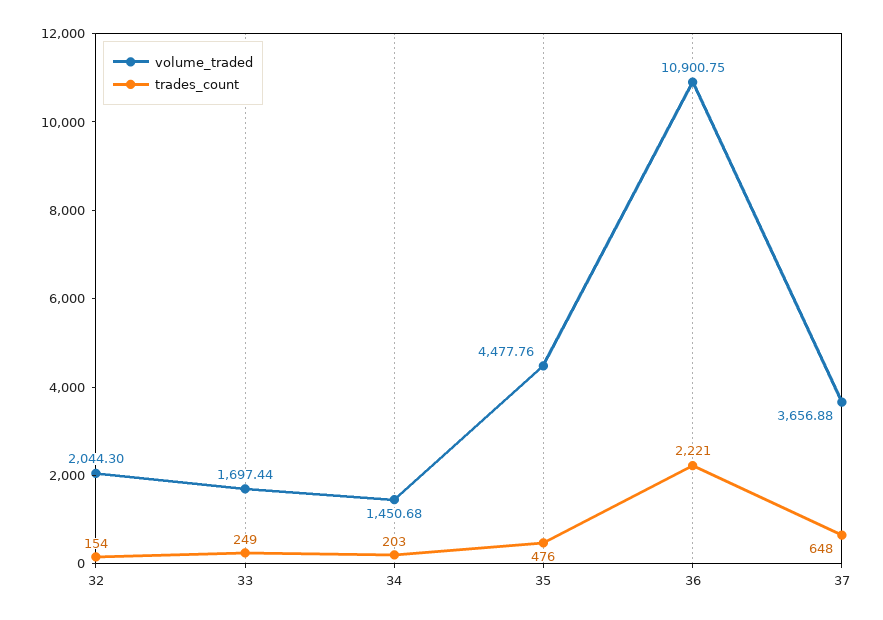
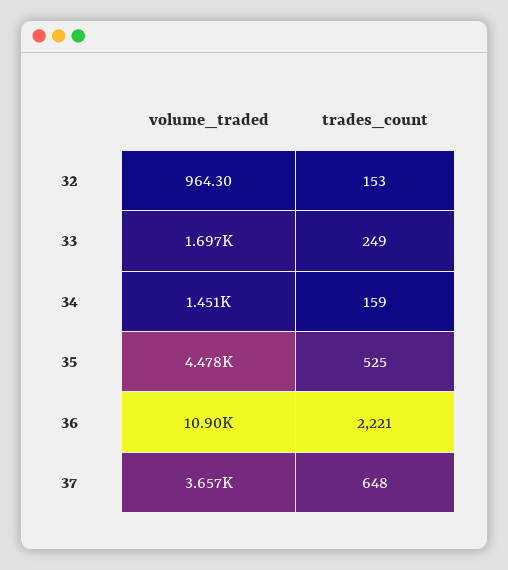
volume_traded, 32: 2044.3 -> 964.3
trades_count, 32: 154 -> 153
trades_count, 34: 203 -> 159
trades_count, 35: 476 -> 525

